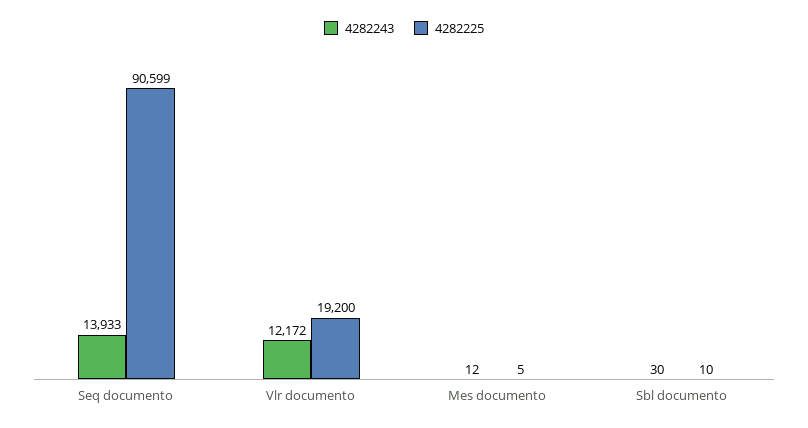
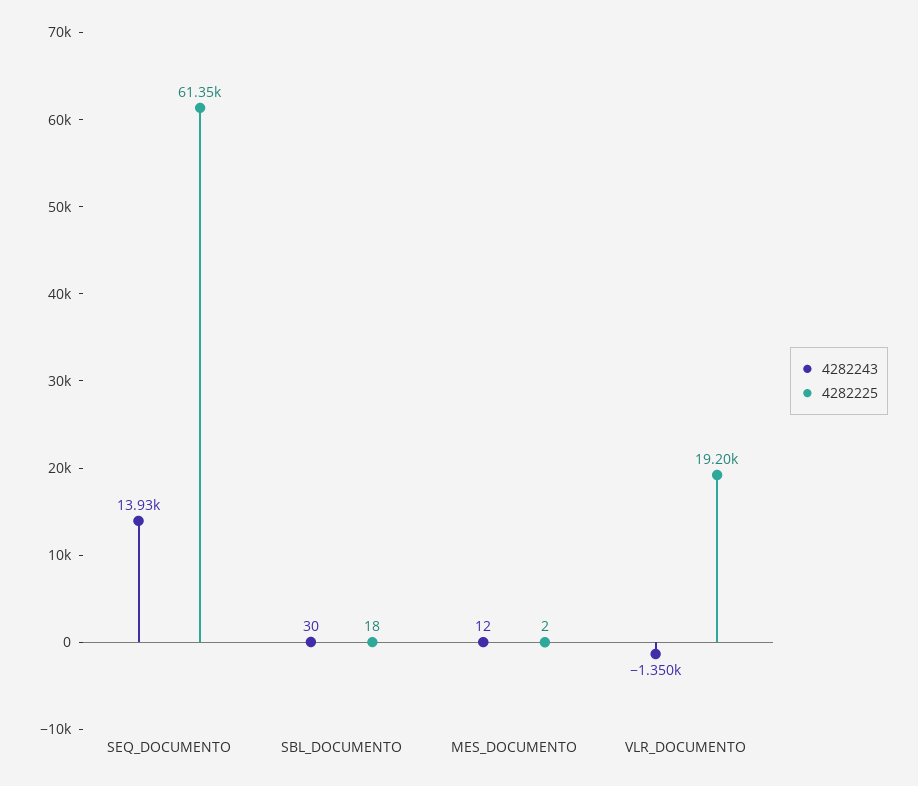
4282225, Seq documento: 90599 -> 61350
4282243, Vlr documento: 12172 -> -1350
4282225, Mes documento: 5 -> 2
4282225, Sbl documento: 10 -> 18

